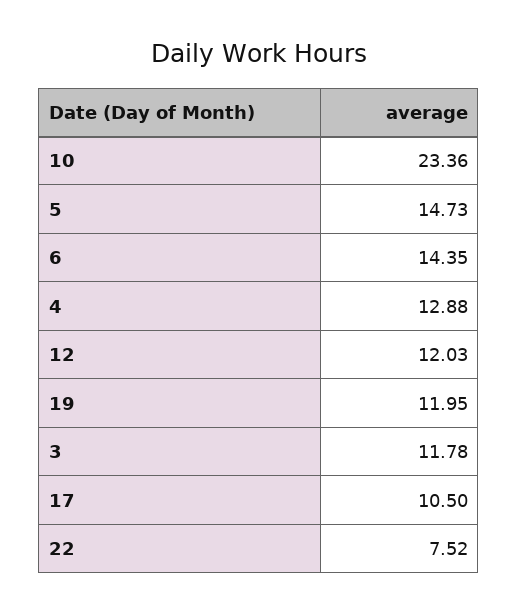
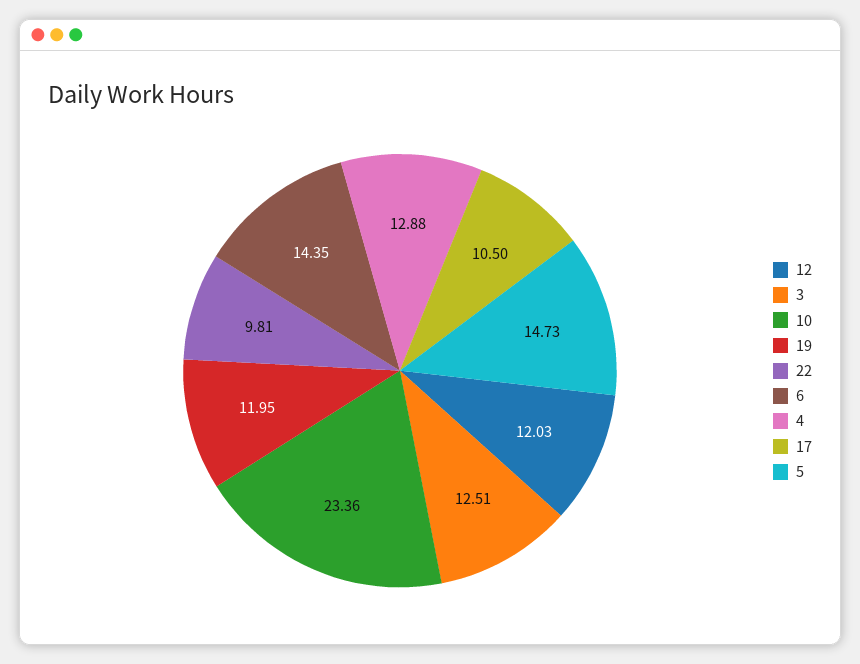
3: 11.78 -> 12.51
22: 7.52 -> 9.81

